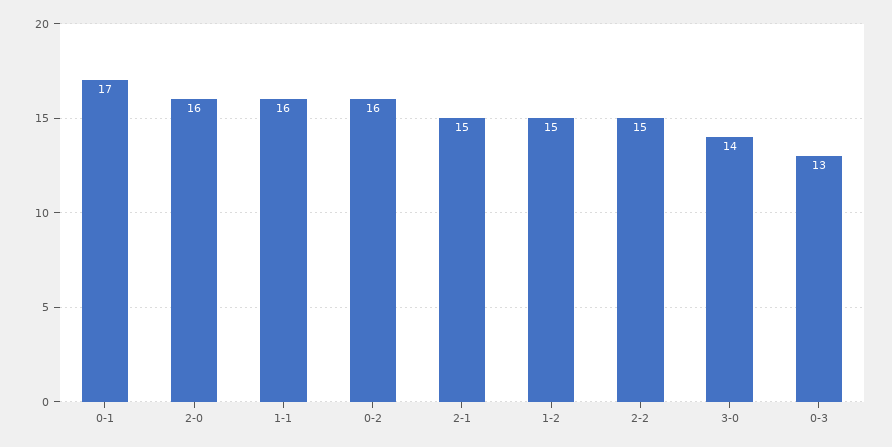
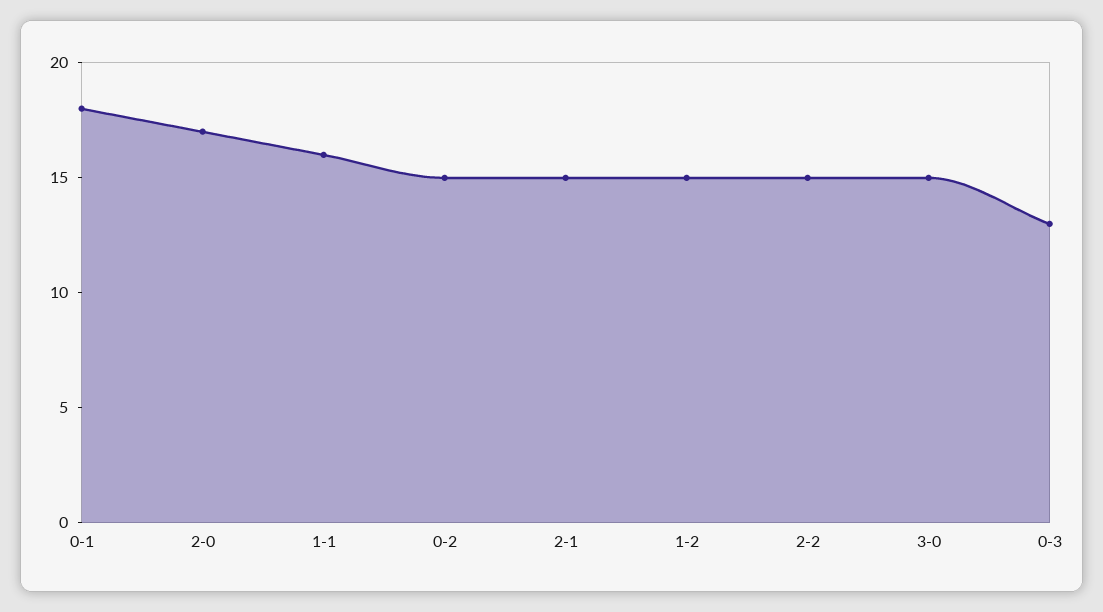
0-1: 17 -> 18
2-0: 16 -> 17
0-2: 16 -> 15
3-0: 14 -> 15

